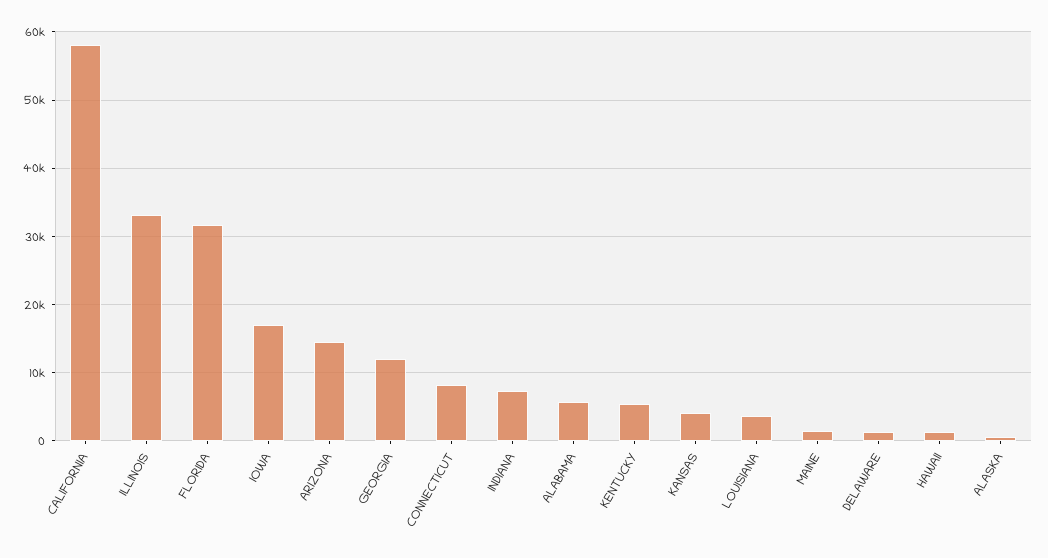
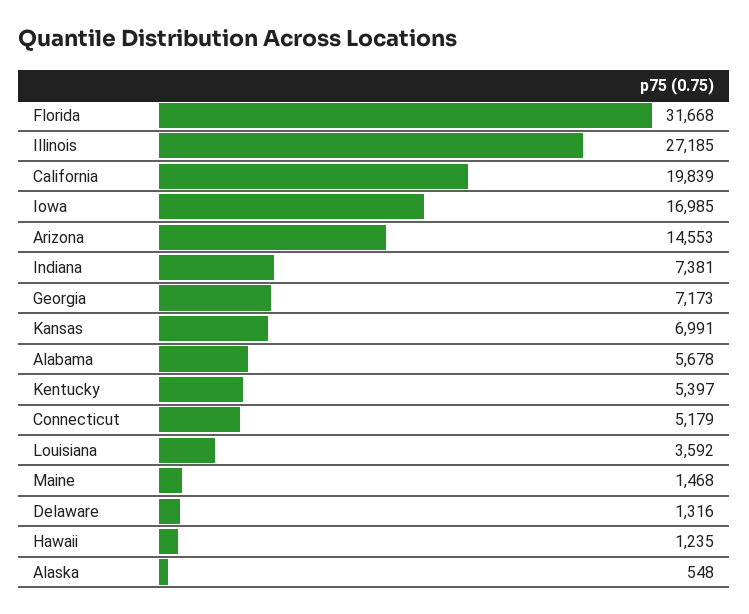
CALIFORNIA: 58000 -> 19839
ILLINOIS: 33000 -> 27185
GEORGIA: 12000 -> 7173
CONNECTICUT: 8000 -> 5179
KANSAS: 4000 -> 6991

